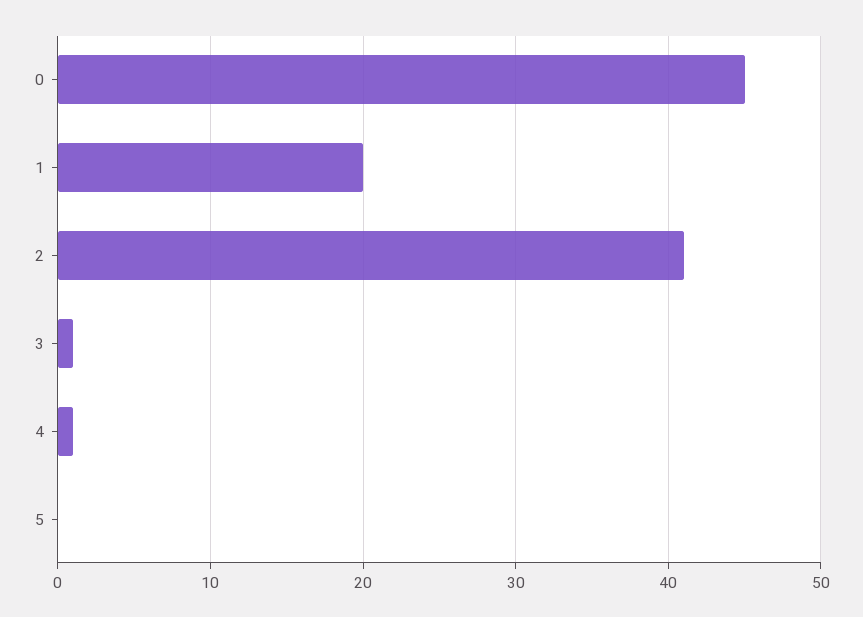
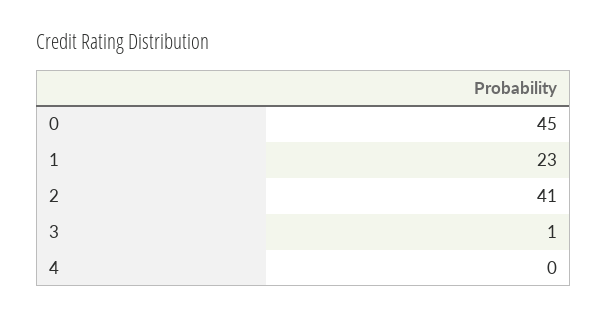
1: 20 -> 23
4: 1 -> 0
5: 0 -> none

